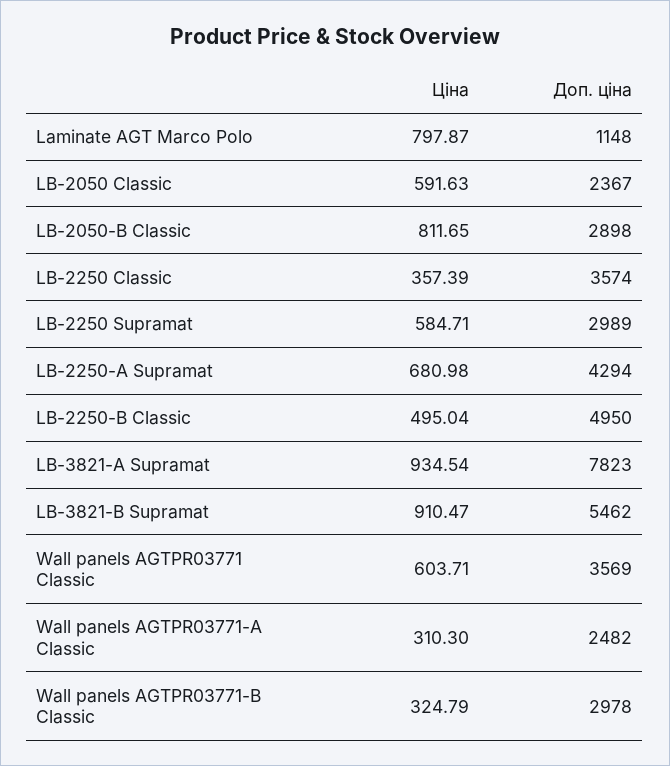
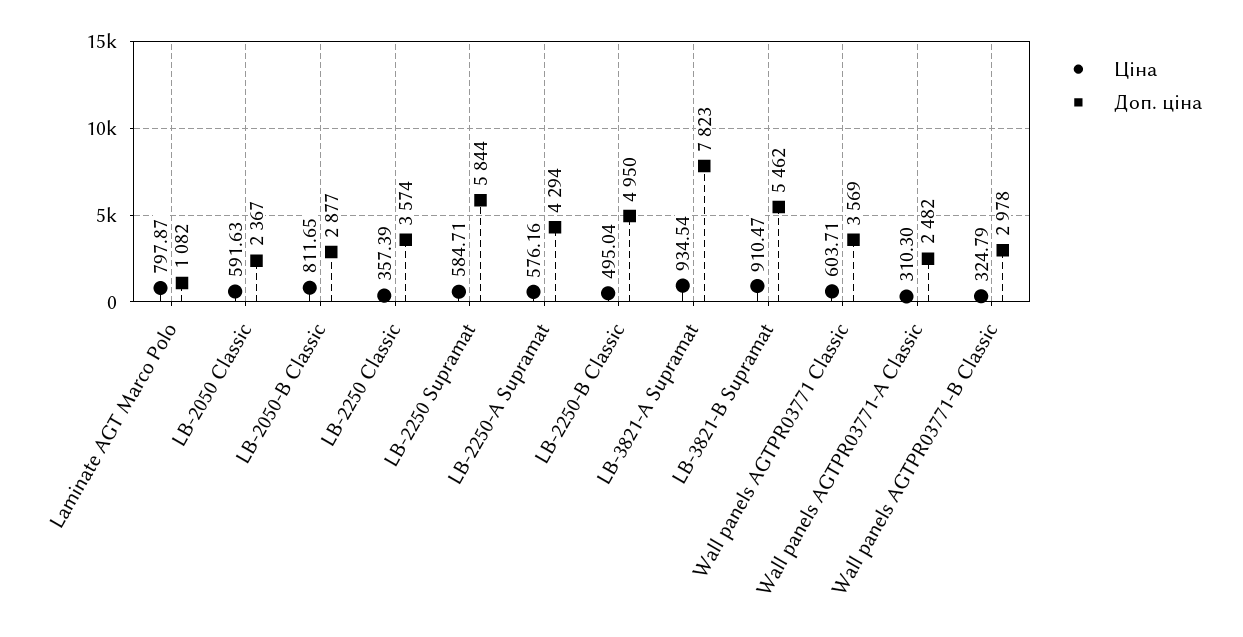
Доп. ціна, Laminate AGT Marco Polo: 1148 -> 1082
Доп. ціна, LB-2050-B Classic: 2898 -> 2877
Доп. ціна, LB-2250 Supramat: 2989 -> 5844
Ціна, LB-2250-A Supramat: 680.98 -> 576.16

